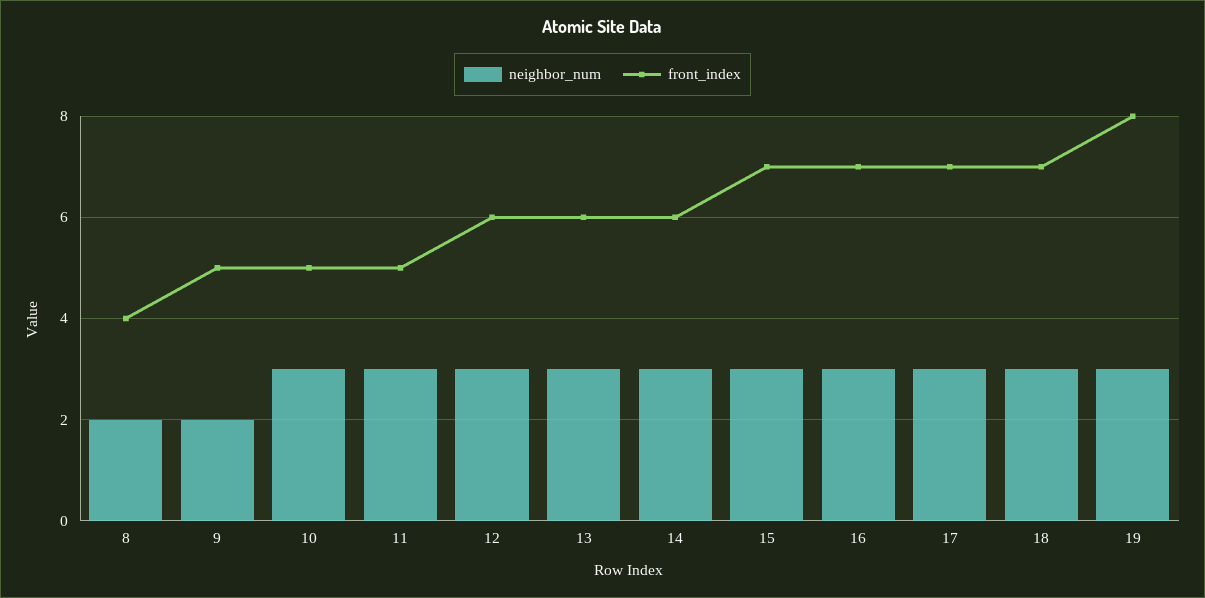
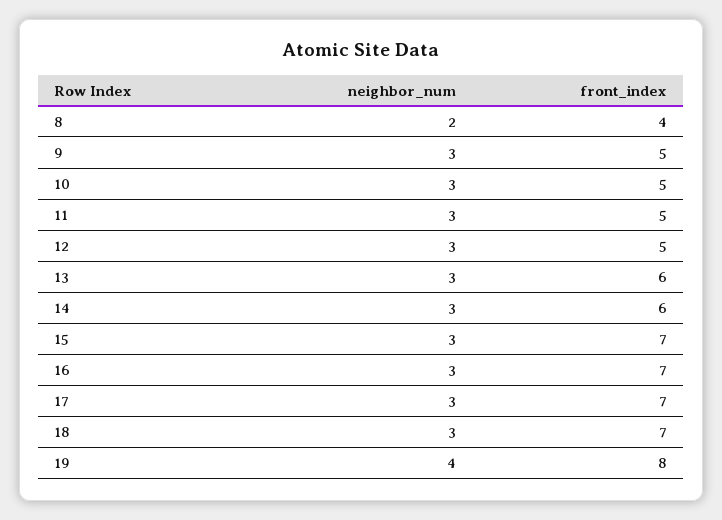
neighbor_num, 9: 2 -> 3
front_index, 12: 6 -> 5
neighbor_num, 19: 3 -> 4

